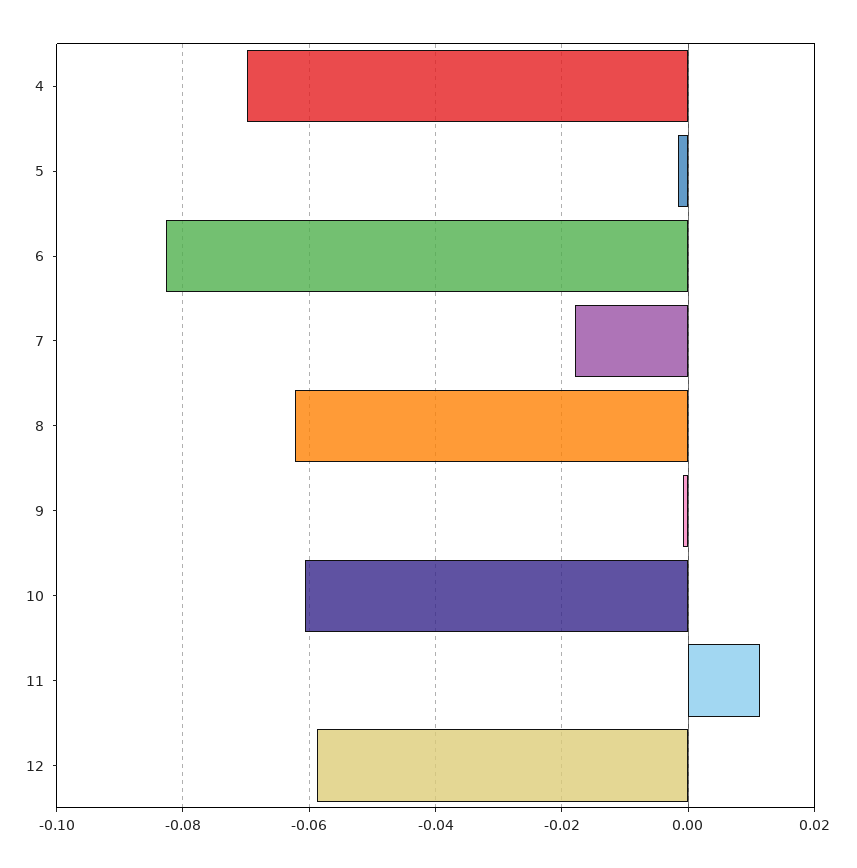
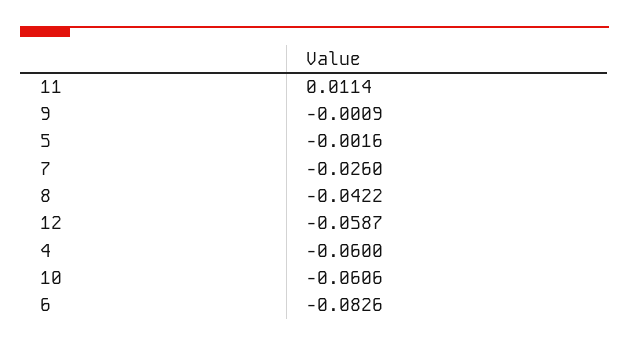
4: -0.07 -> -0.06
7: -0.018 -> -0.026
8: -0.062 -> -0.0422

